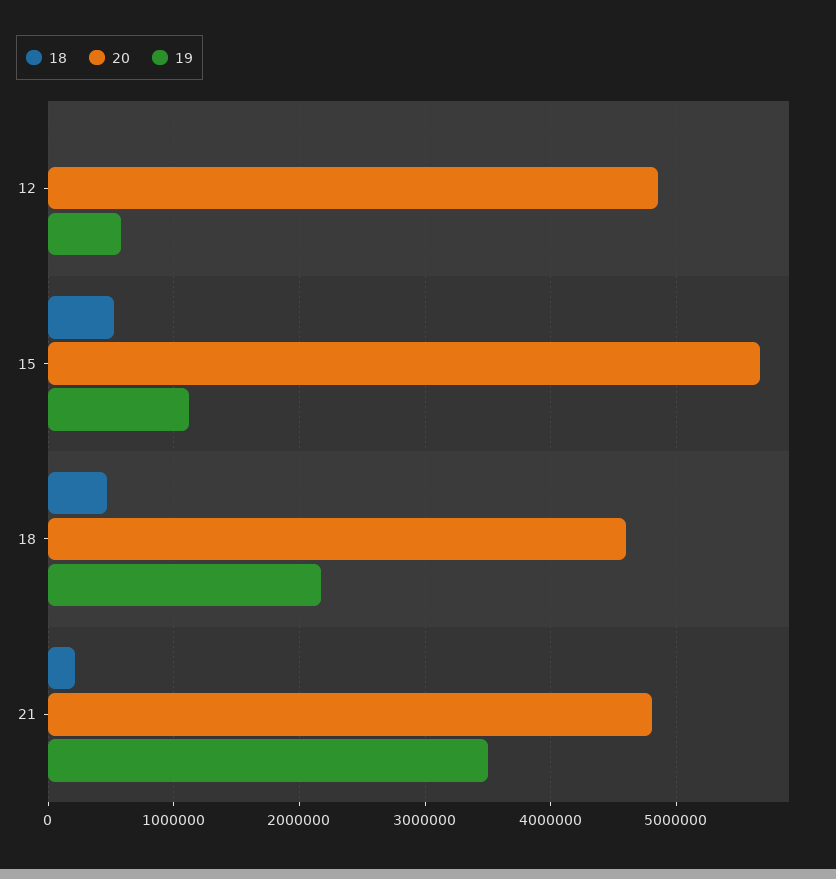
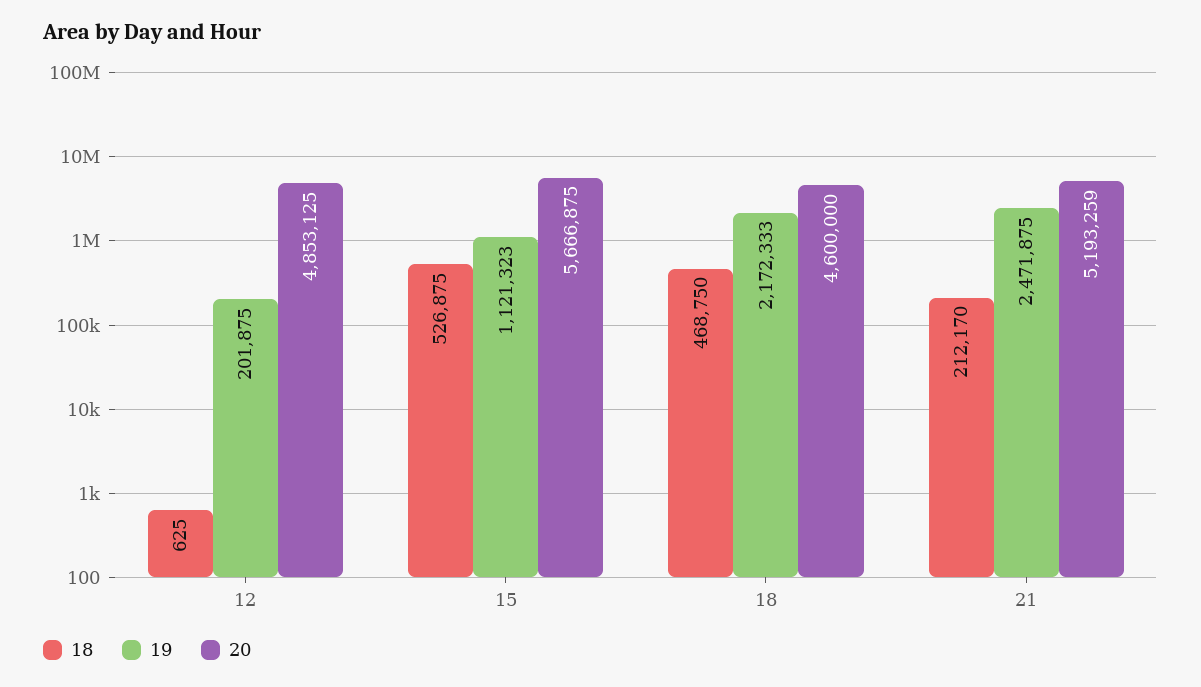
19, 12: 600000 -> 201875
20, 21: 4800000 -> 5193259
19, 21: 3500000 -> 2471875

